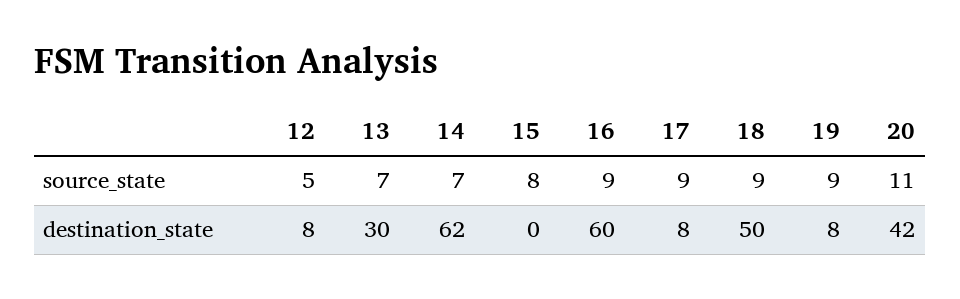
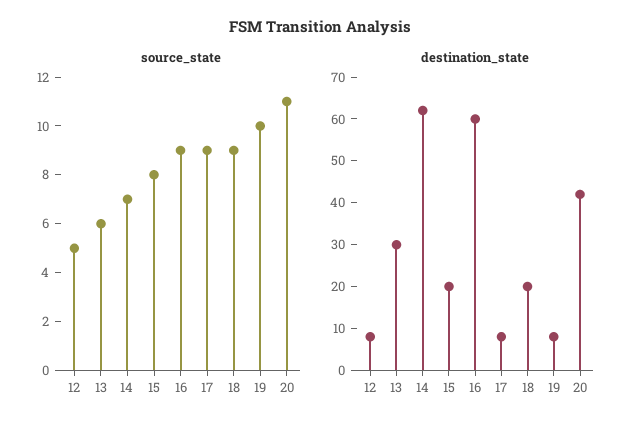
source_state, 13: 7 -> 6
source_state, 19: 9 -> 10
destination_state, 15: 0 -> 20
destination_state, 18: 50 -> 20

